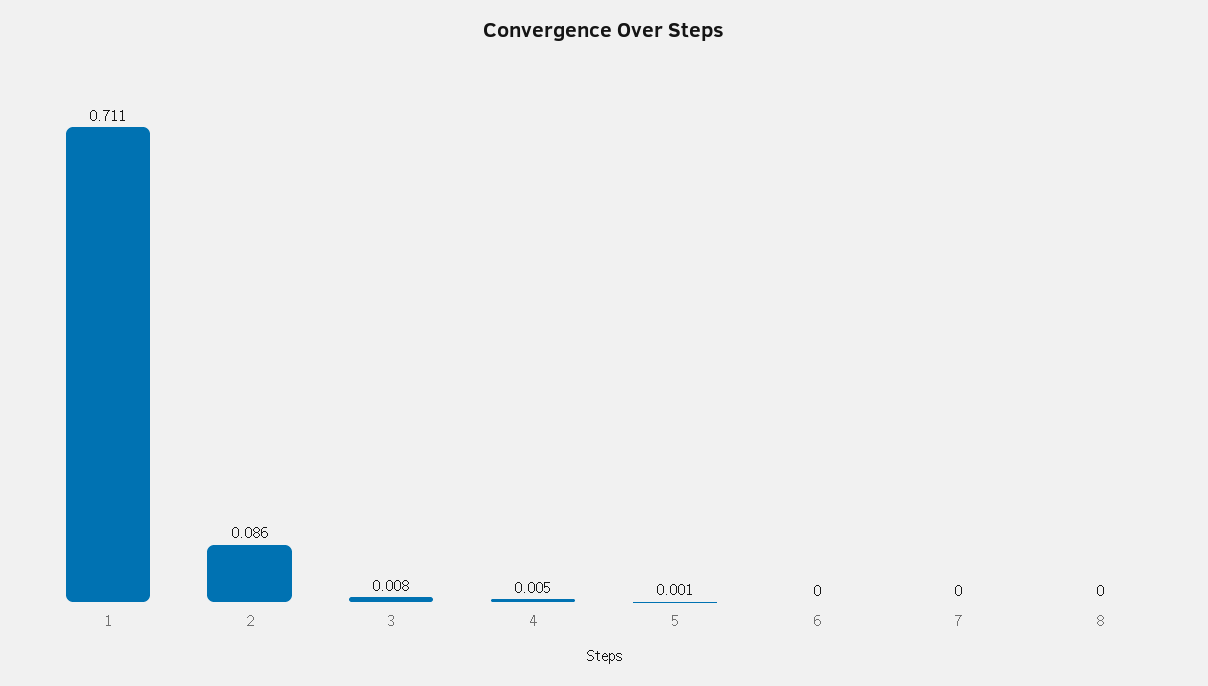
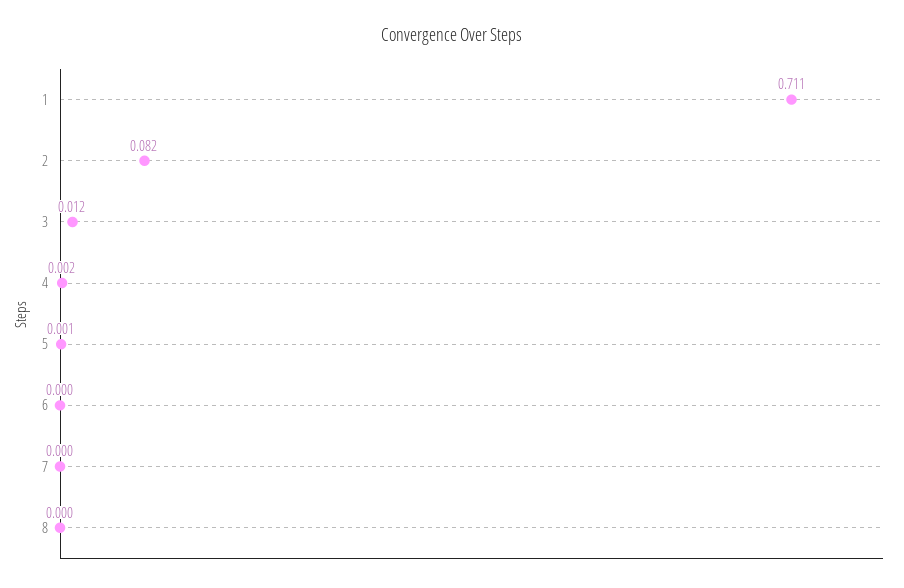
2: 0.086 -> 0.082
3: 0.008 -> 0.012
4: 0.005 -> 0.002

